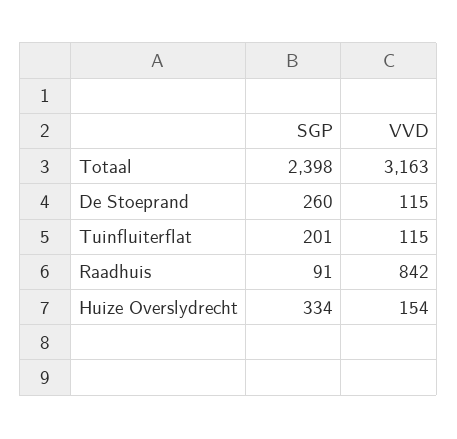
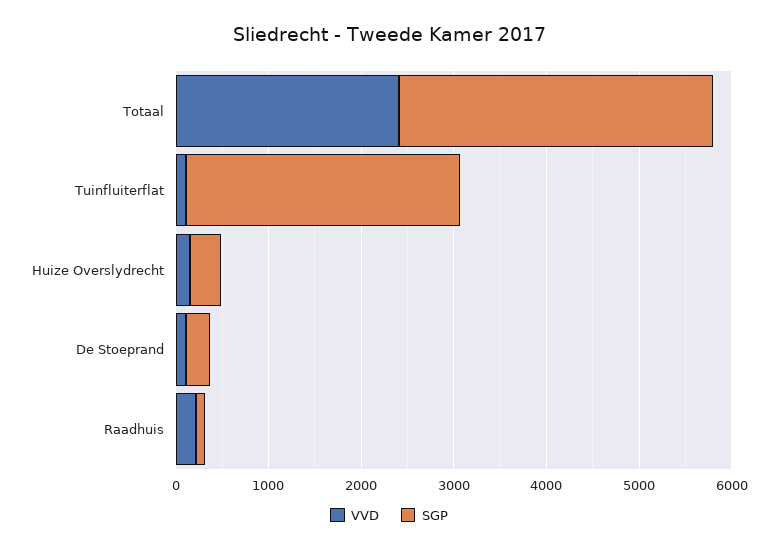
SGP, Totaal: 2398 -> 3400
VVD, Totaal: 3163 -> 2400
SGP, Tuinfluiterflat: 201 -> 3000
VVD, Raadhuis: 842 -> 200

